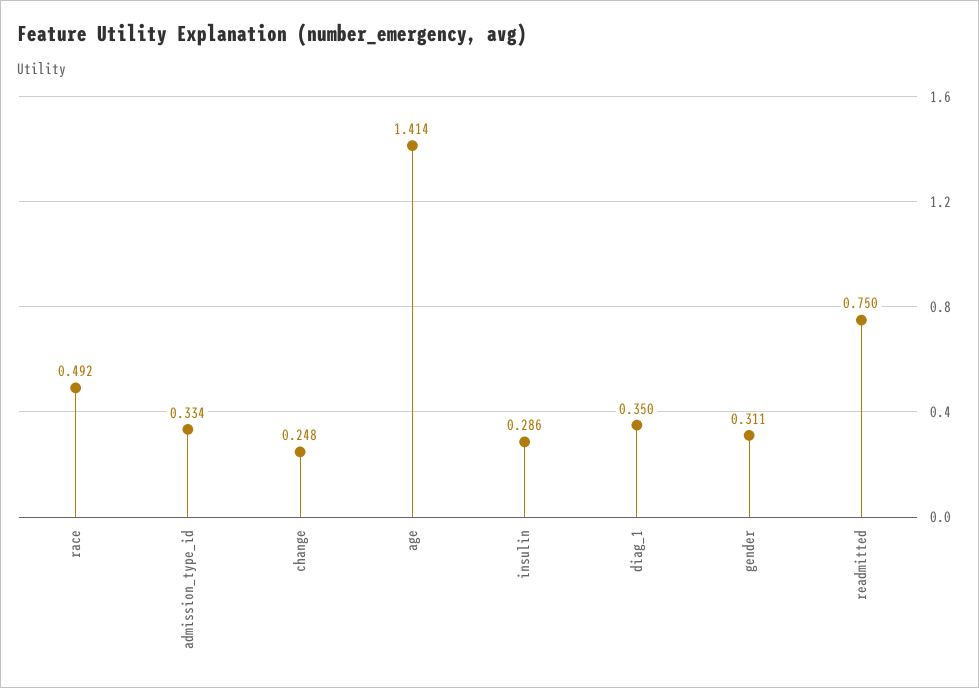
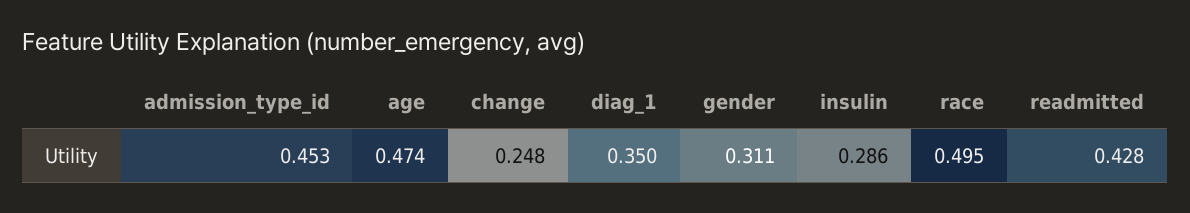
race: 0.492 -> 0.495
admission_type_id: 0.334 -> 0.453
age: 1.414 -> 0.474
readmitted: 0.75 -> 0.428

